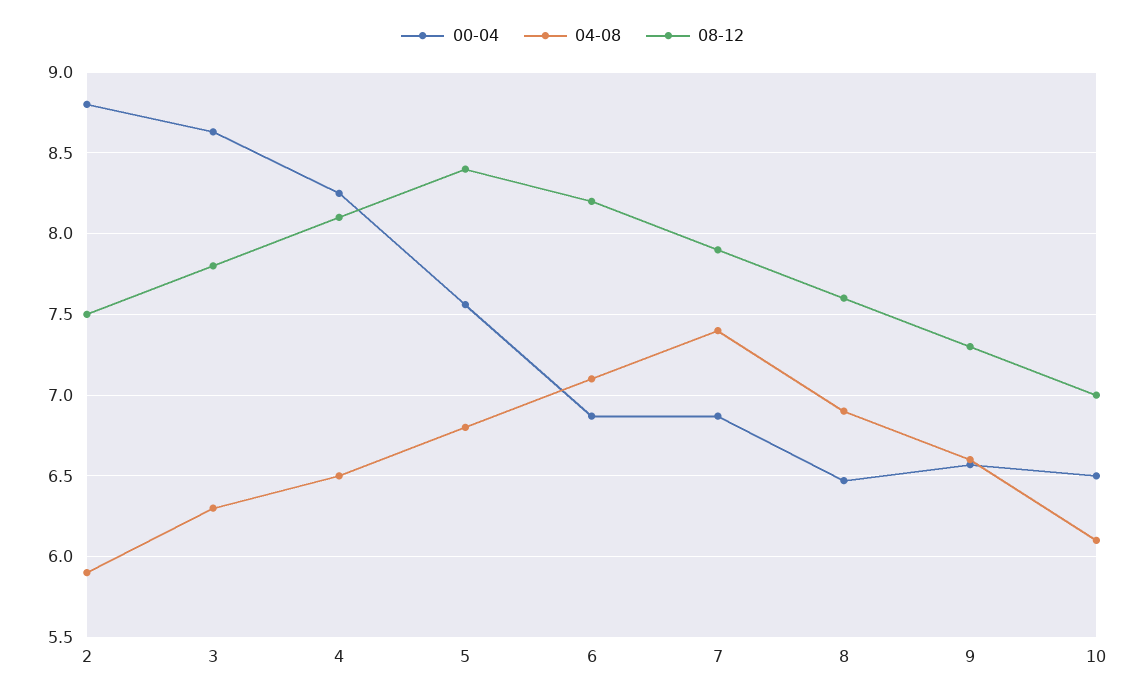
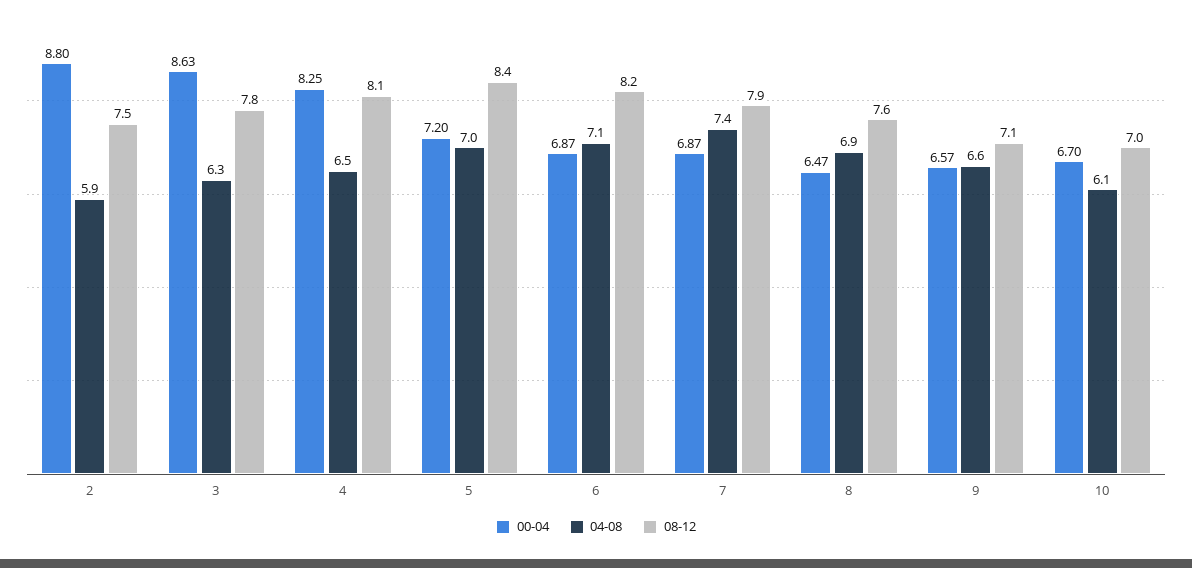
00-04, 5: 7.55 -> 7.2
04-08, 5: 6.8 -> 7
08-12, 9: 7.3 -> 7.1
00-04, 10: 6.5 -> 6.7

